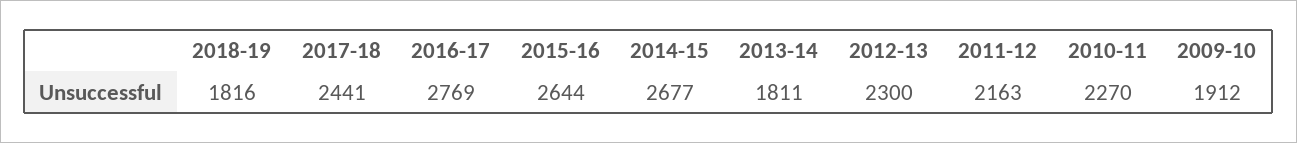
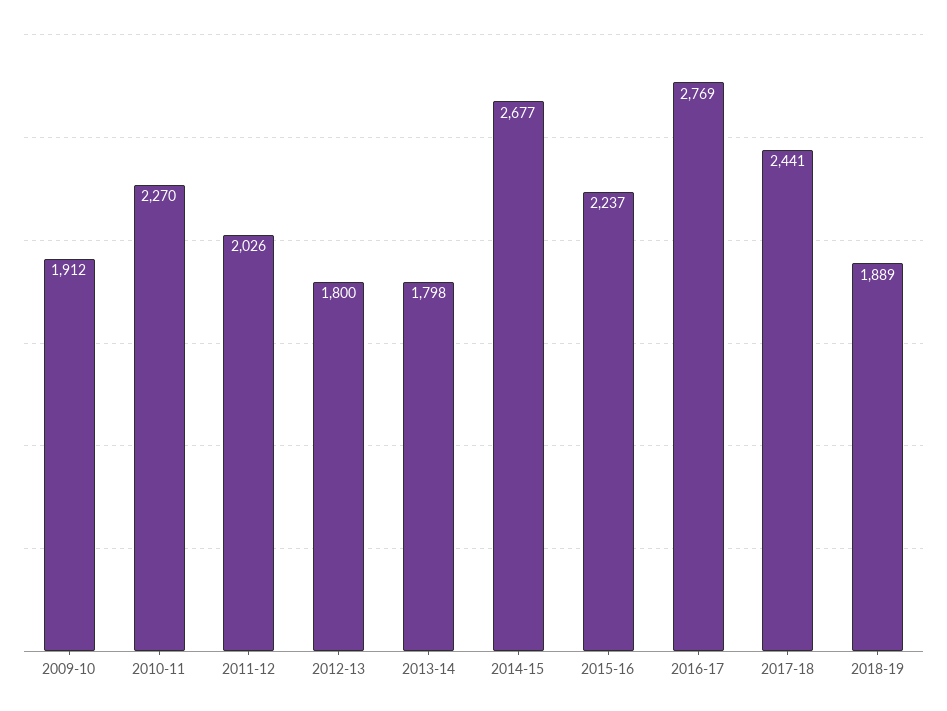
2018-19: 1816 -> 1889
2015-16: 2644 -> 2237
2013-14: 1811 -> 1798
2012-13: 2300 -> 1800
2011-12: 2163 -> 2026

